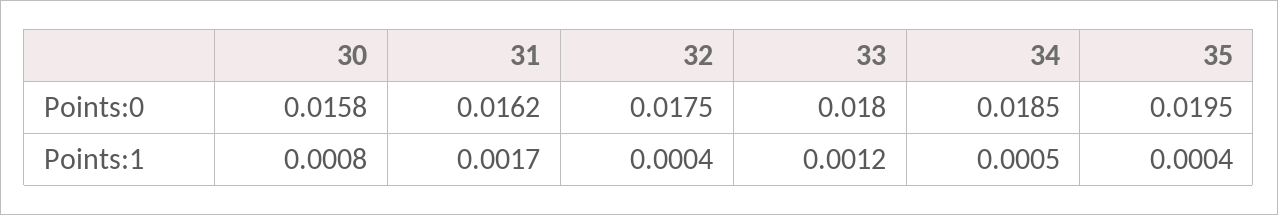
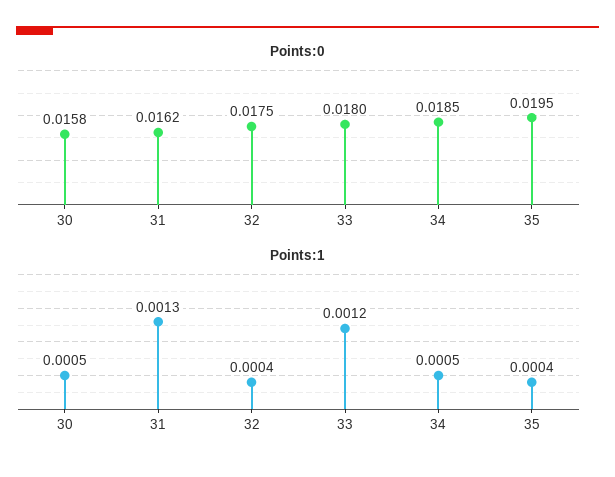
Points:1, 30: 0.0008 -> 0.0005
Points:1, 31: 0.0017 -> 0.0013

